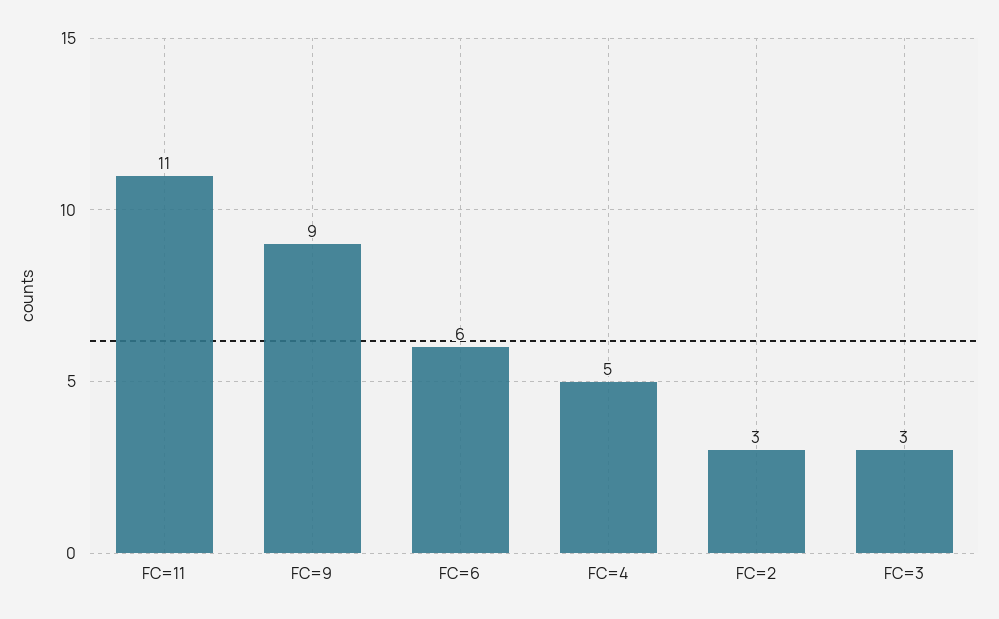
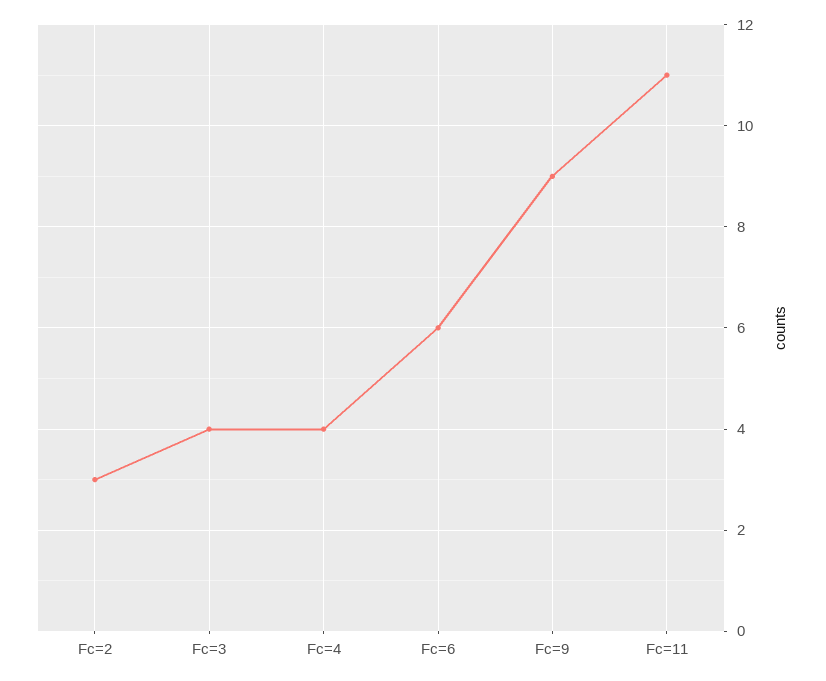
FC=4: 5 -> 4
FC=3: 3 -> 4

